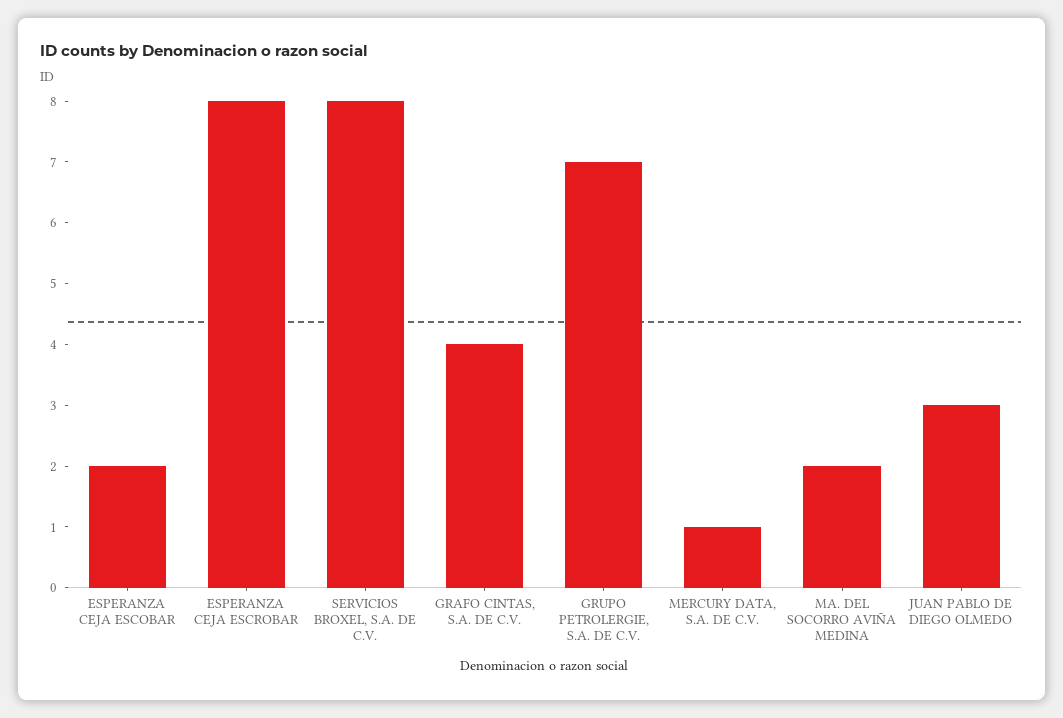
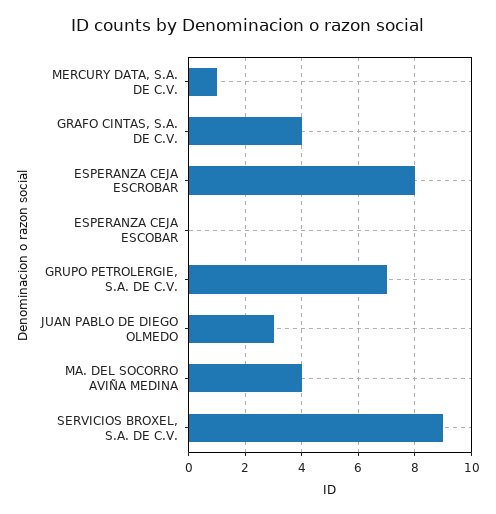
ESPERANZA CEJA ESCOBAR: 2 -> 0
SERVICIOS BROXEL, S.A. DE C.V.: 8 -> 9
MA. DEL SOCORRO AVIÑA MEDINA: 2 -> 4

